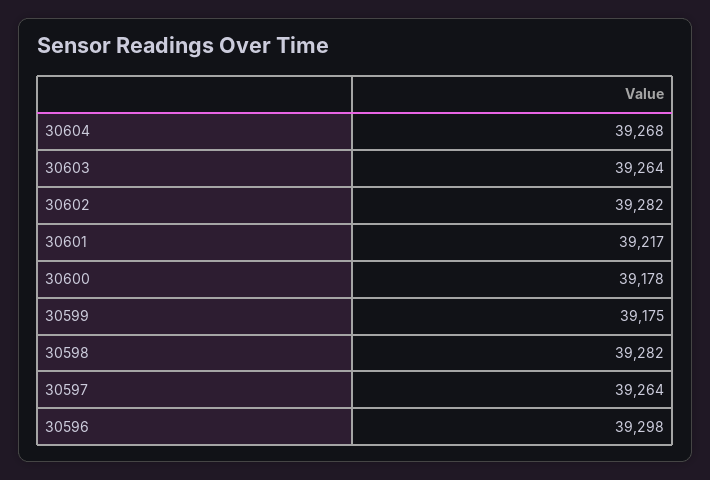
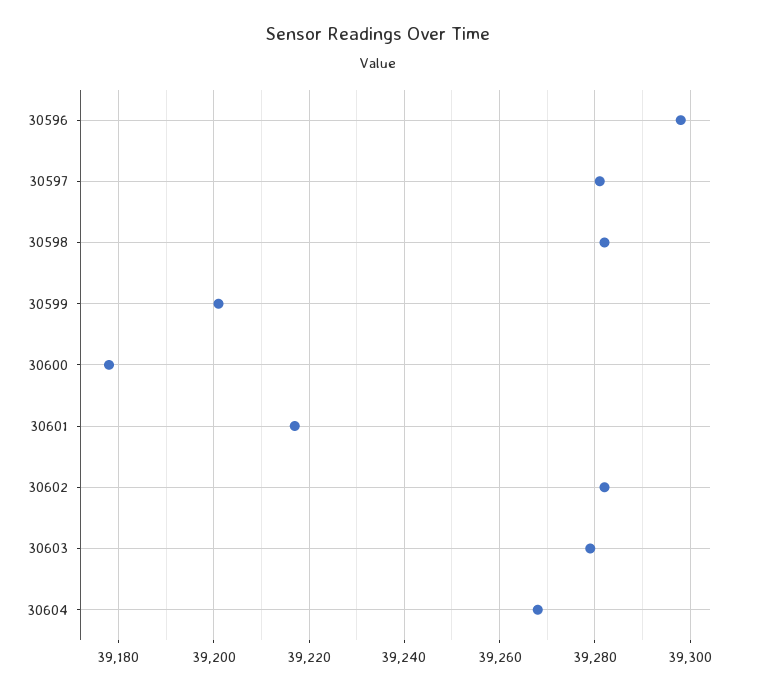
30603: 39264 -> 39280
30599: 39175 -> 39200
30597: 39264 -> 39280

